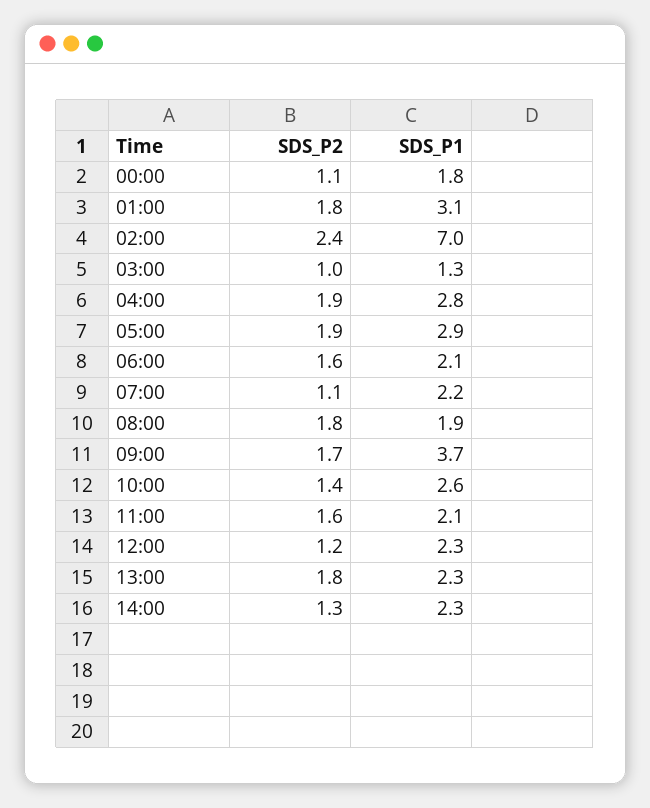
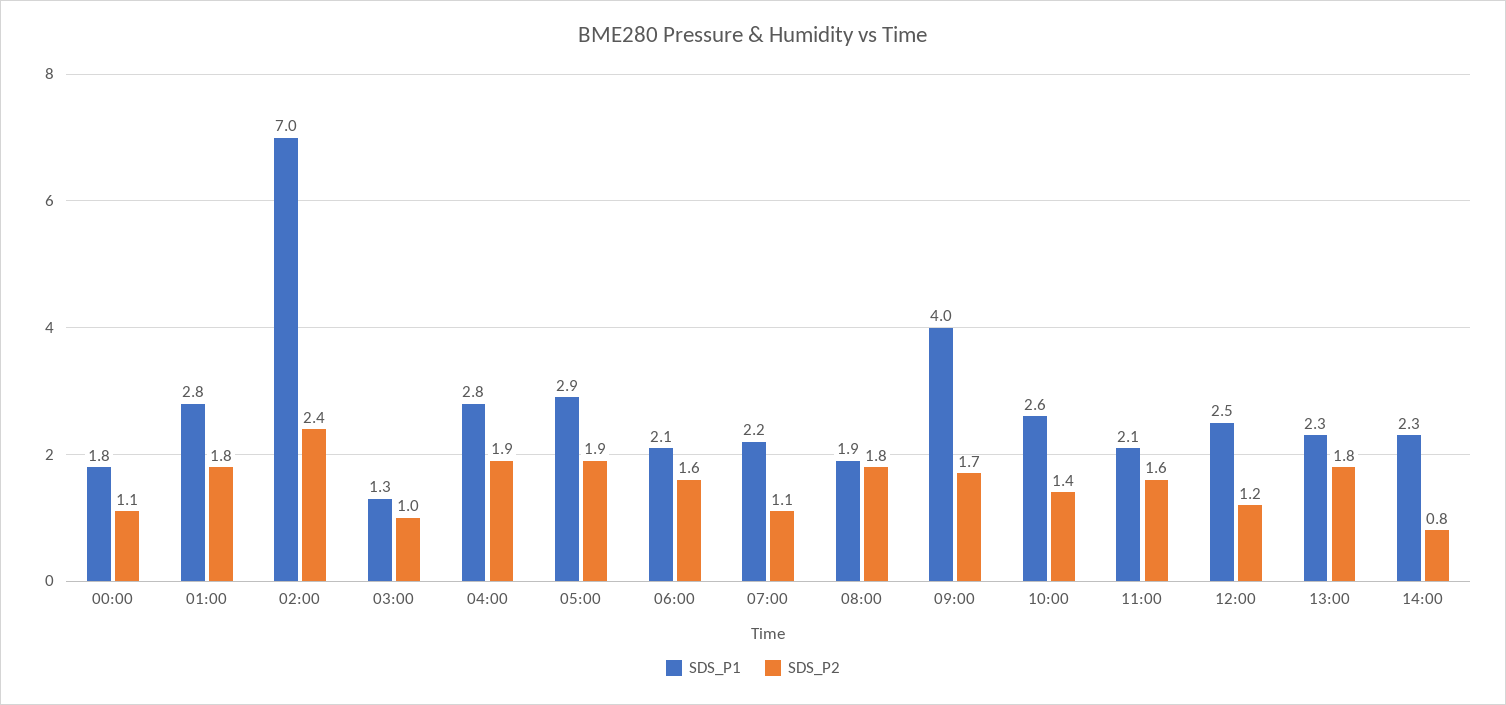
SDS_P1, 01:00: 3.1 -> 2.8
SDS_P1, 09:00: 3.7 -> 4
SDS_P1, 12:00: 2.3 -> 2.5
SDS_P2, 14:00: 1.3 -> 0.8

